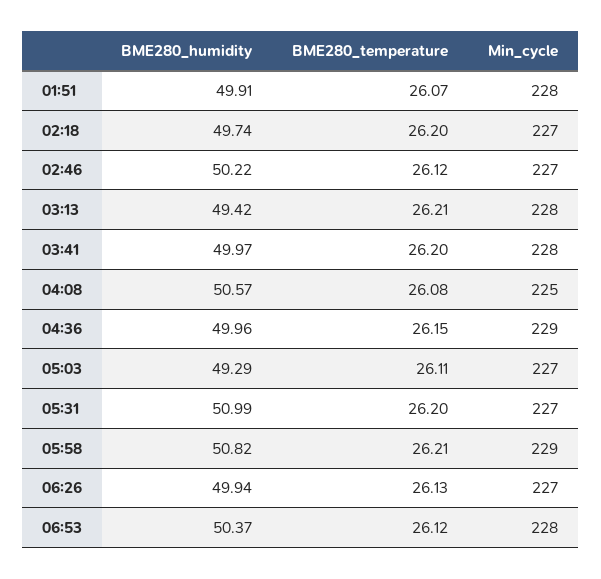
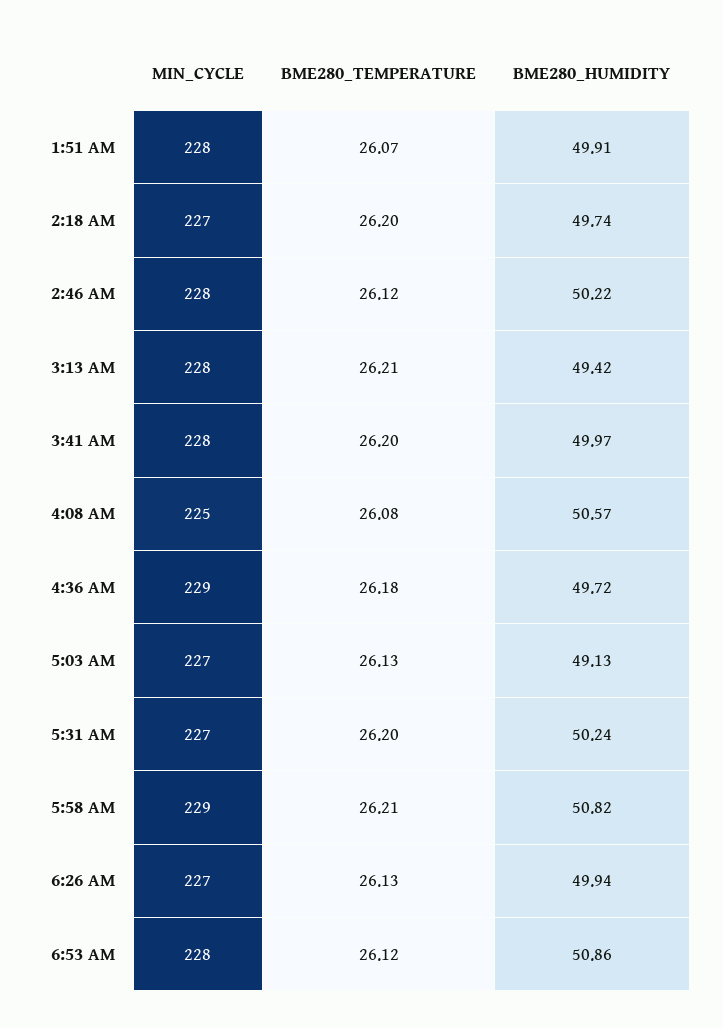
Min_cycle, 02:46: 227 -> 228
BME280_humidity, 04:36: 49.96 -> 49.72
BME280_temperature, 04:36: 26.15 -> 26.18
BME280_humidity, 05:03: 49.29 -> 49.13
BME280_temperature, 05:03: 26.11 -> 26.13
BME280_humidity, 05:31: 50.99 -> 50.24
BME280_humidity, 06:53: 50.37 -> 50.86

